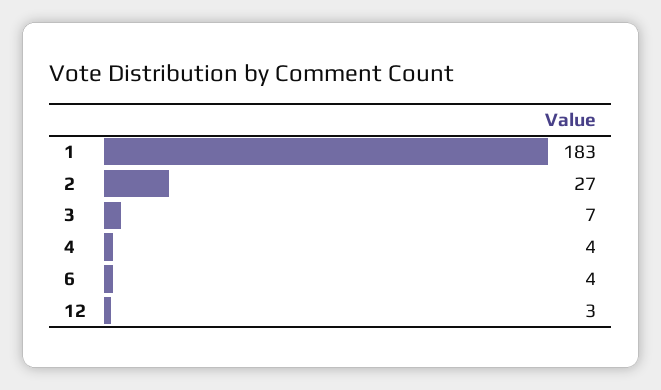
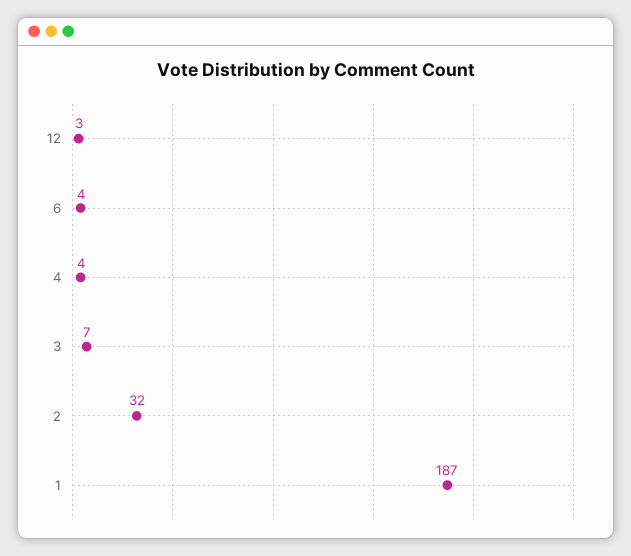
1: 183 -> 187
2: 27 -> 32

